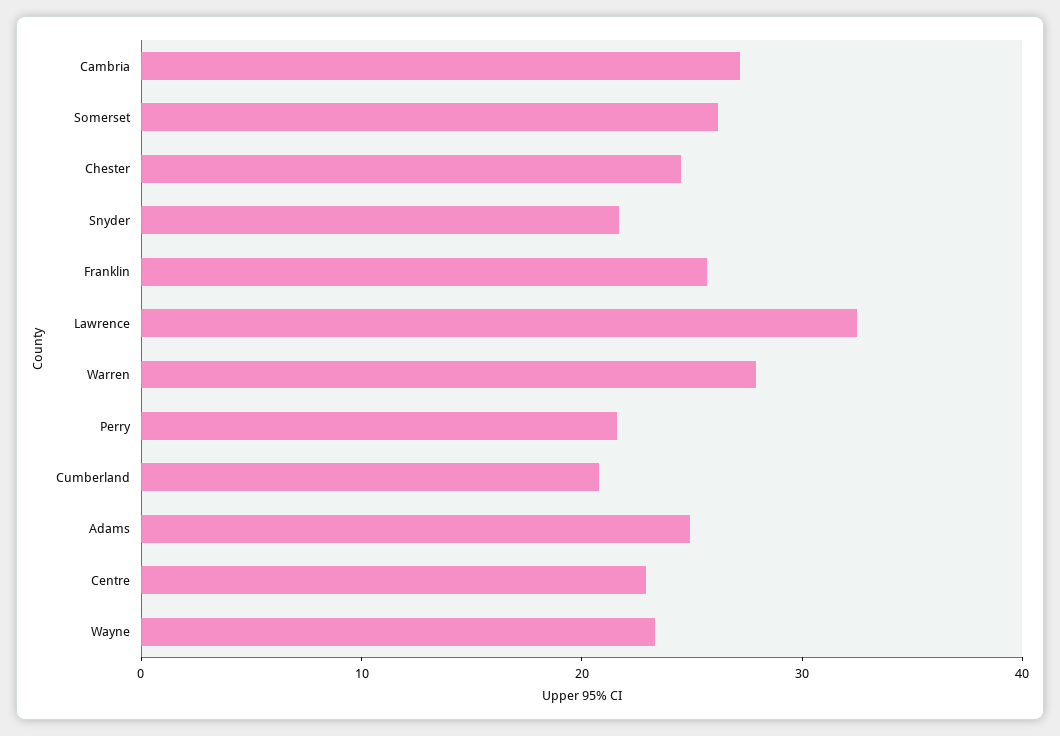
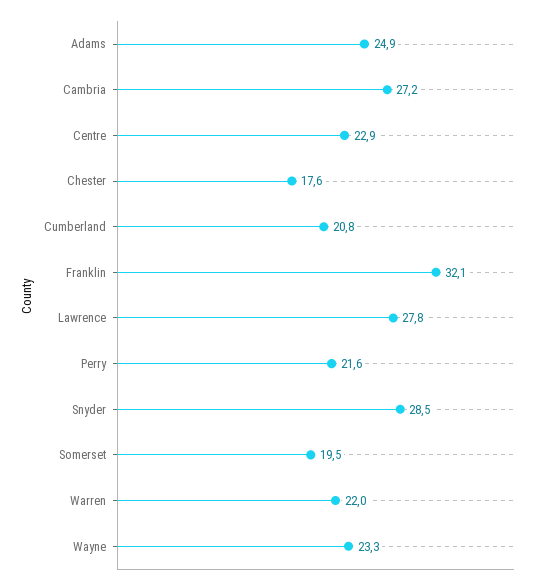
Somerset: 26 -> 19.5
Chester: 24 -> 17.6
Snyder: 22 -> 28.5
Franklin: 26 -> 32.1
Lawrence: 32 -> 27.8
Warren: 28 -> 22

